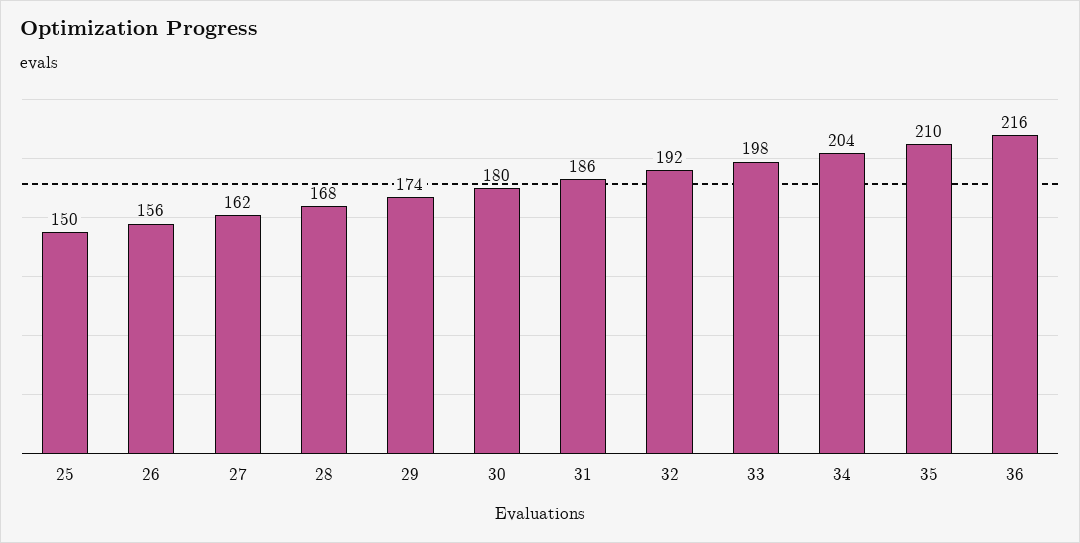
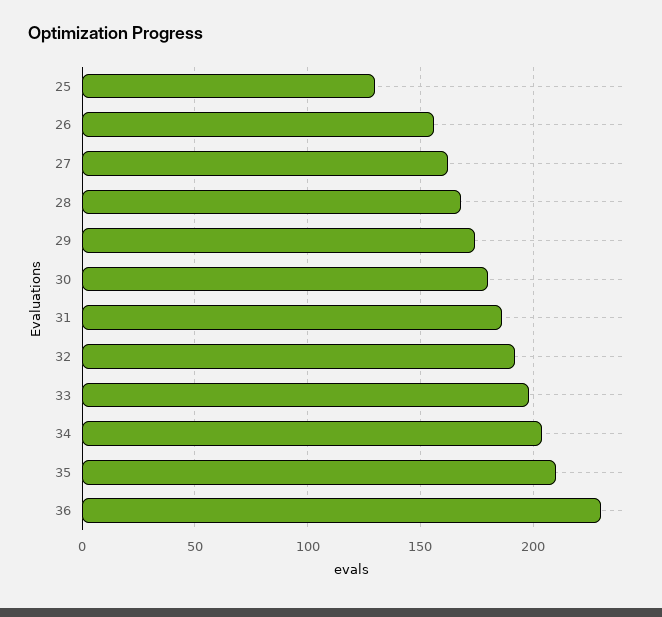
25: 150 -> 130
36: 216 -> 230

